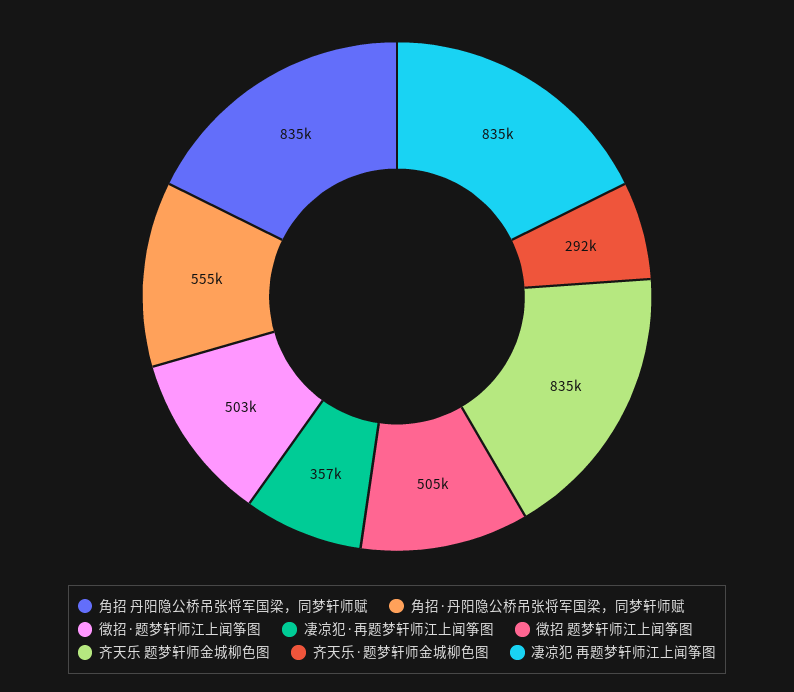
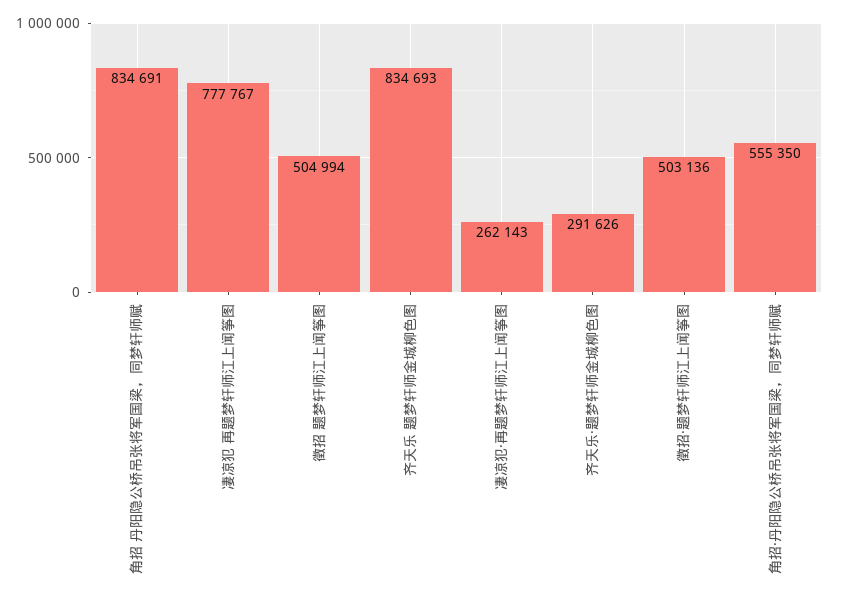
凄凉犯·再题梦轩师江上闻筝图: 357000 -> 262143
凄凉犯 再题梦轩师江上闻筝图: 835000 -> 777767

